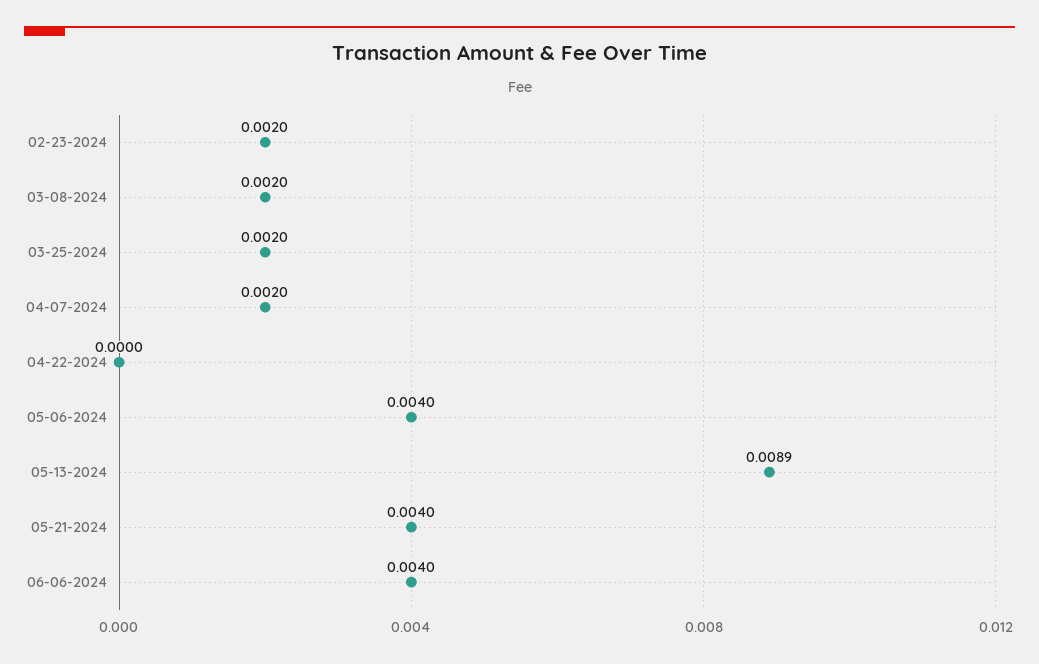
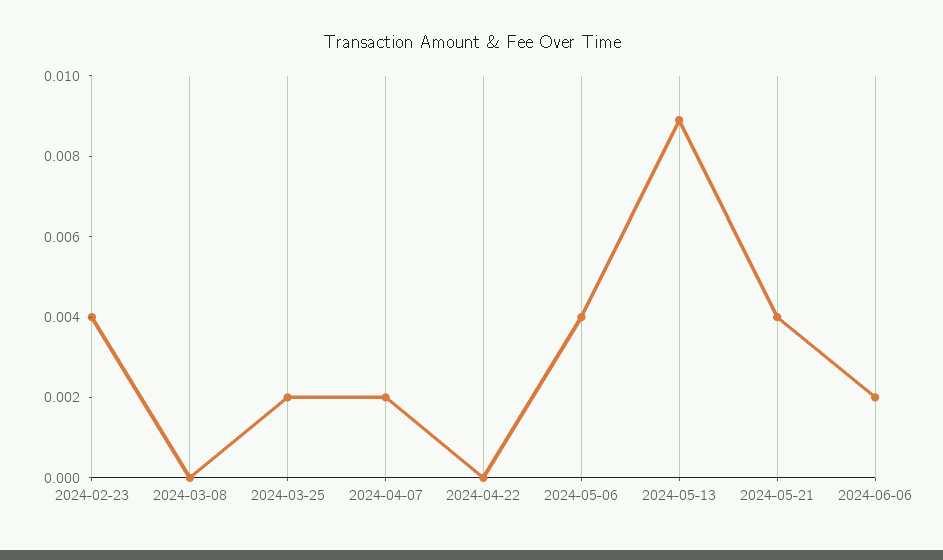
02-23-2024: 0.002 -> 0.004
03-08-2024: 0.002 -> 0
06-06-2024: 0.004 -> 0.002

